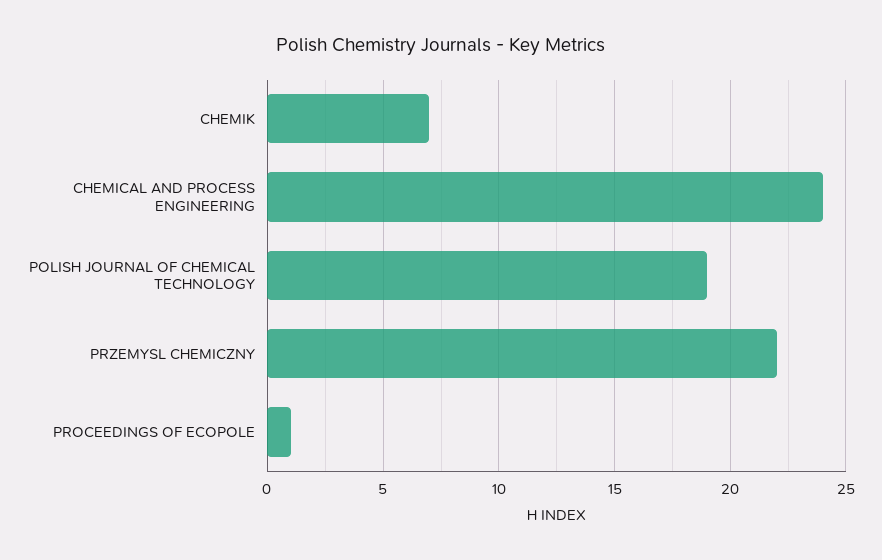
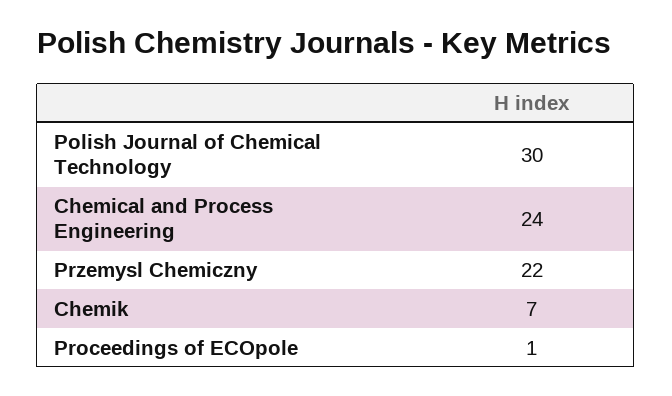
POLISH JOURNAL OF CHEMICAL TECHNOLOGY: 19 -> 30

